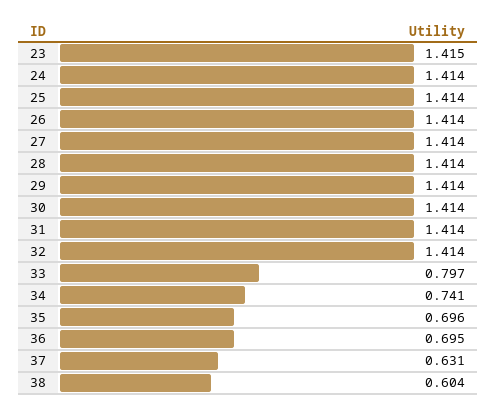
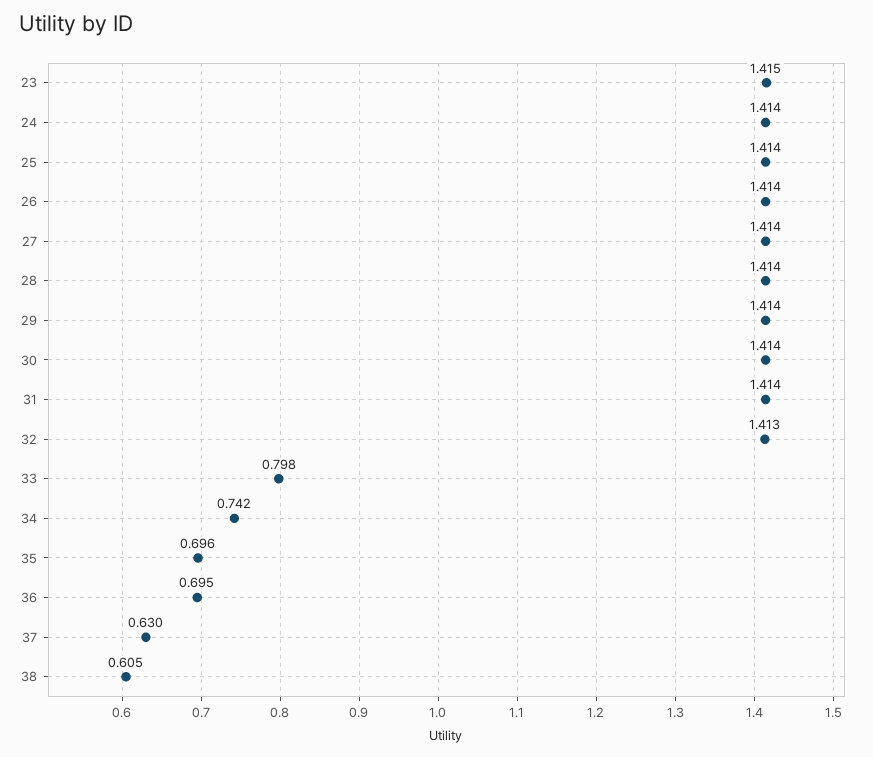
32: 1.414 -> 1.413
33: 0.797 -> 0.798
34: 0.741 -> 0.742
37: 0.631 -> 0.63
38: 0.604 -> 0.605

